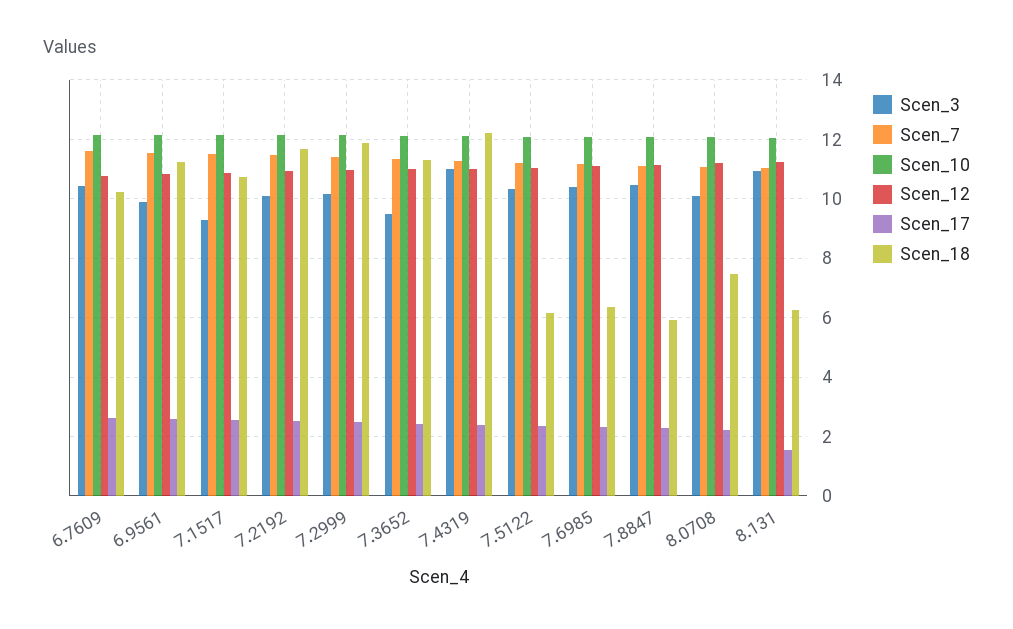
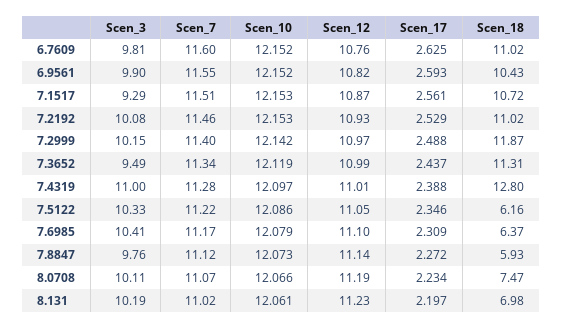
Scen_3, 6.7609: 10.5 -> 9.81
Scen_18, 6.7609: 10.25 -> 11.02
Scen_18, 6.9561: 11.25 -> 10.43
Scen_18, 7.2192: 11.75 -> 11.02
Scen_18, 7.4319: 12.25 -> 12.8
Scen_3, 7.8847: 10.5 -> 9.76
Scen_3, 8.131: 11 -> 10.19
Scen_17, 8.131: 1.5 -> 2.197
Scen_18, 8.131: 6.25 -> 6.98

